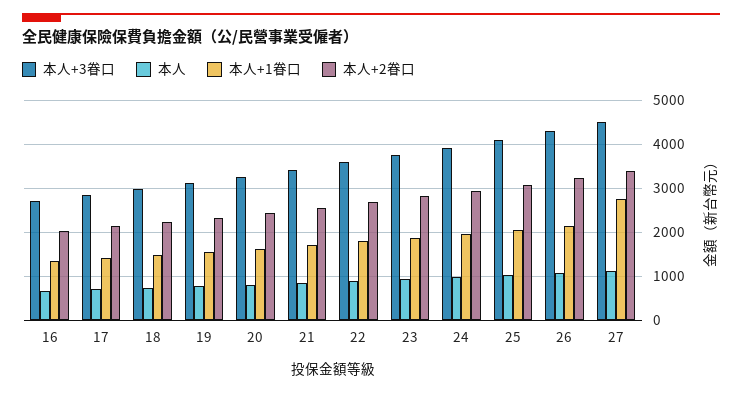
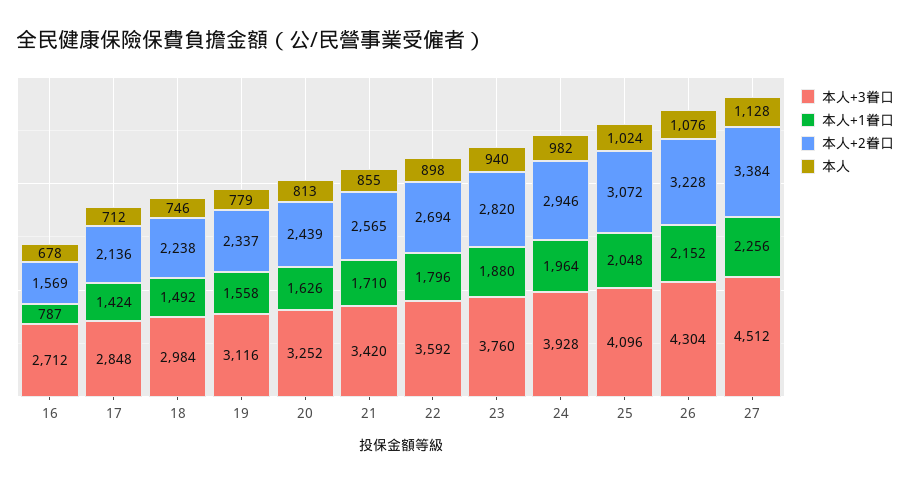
本人+1眷口, 16: 1400 -> 787
本人+2眷口, 16: 2000 -> 1569
本人+1眷口, 27: 2800 -> 2256

